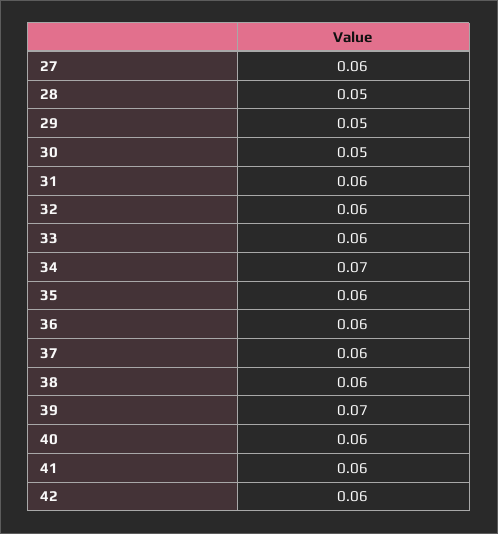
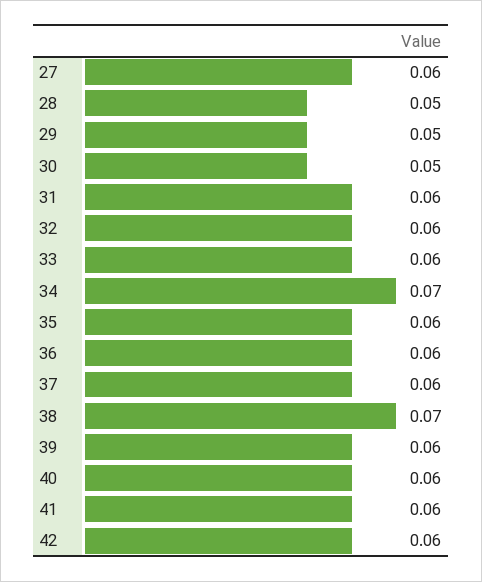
38: 0.06 -> 0.07
39: 0.07 -> 0.06

